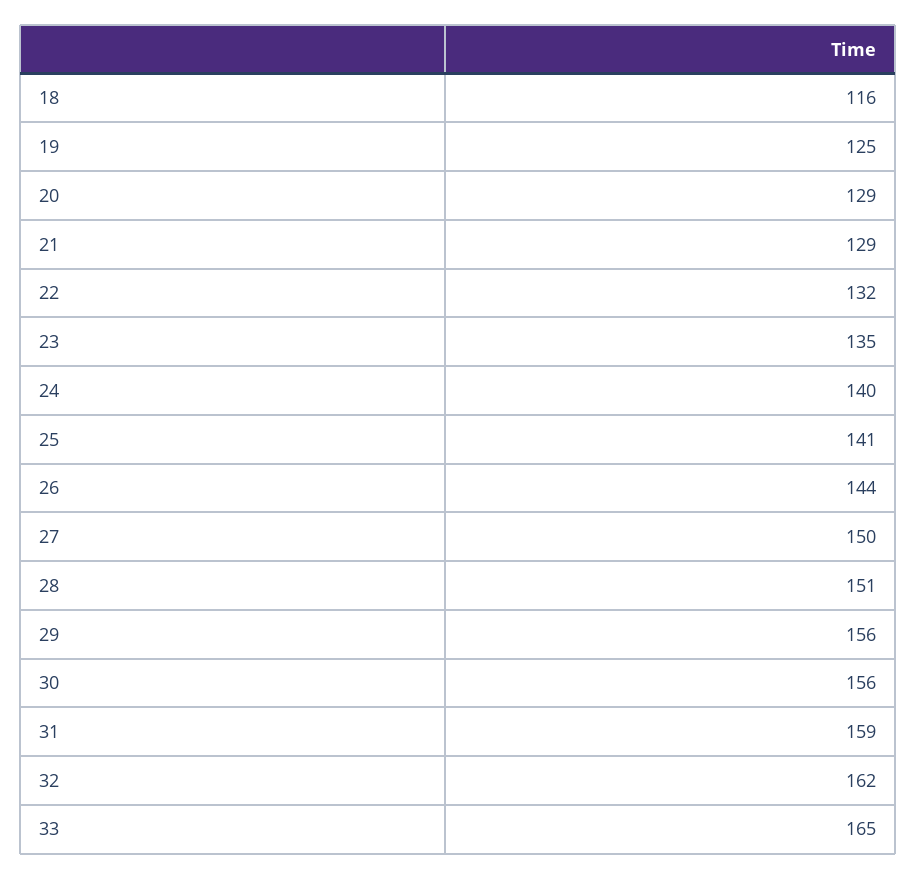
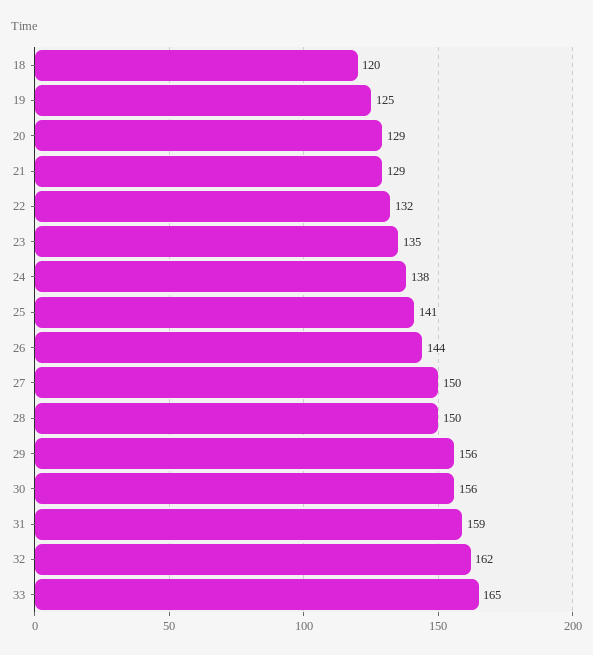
18: 116 -> 120
24: 140 -> 138
28: 151 -> 150

